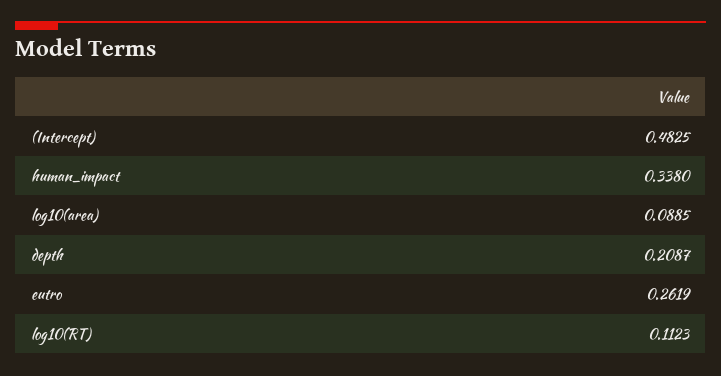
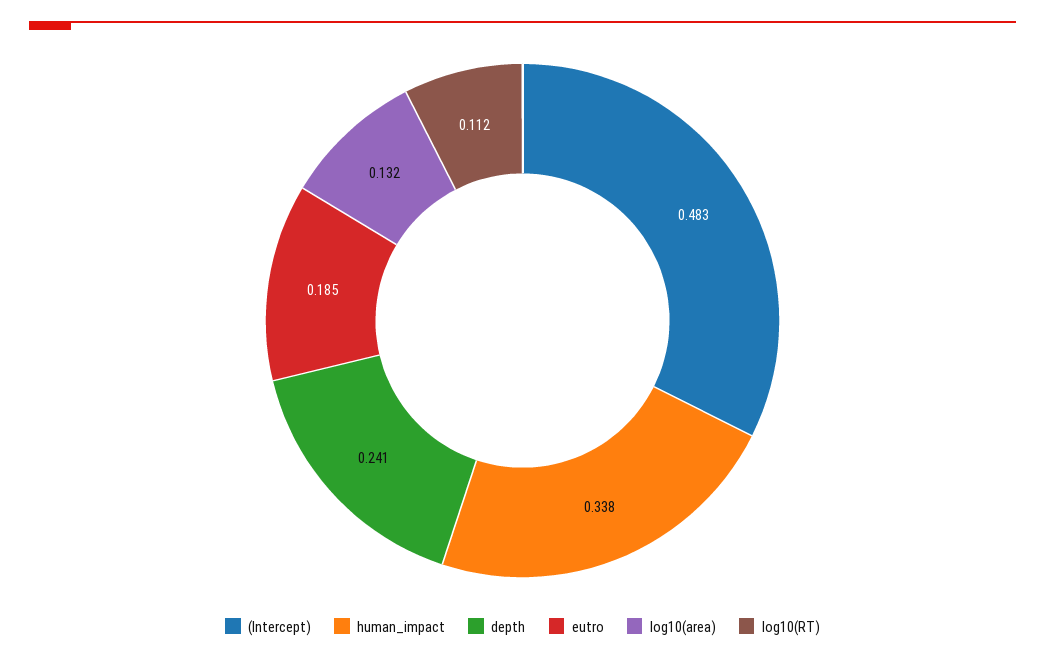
log10(area): 0.0885 -> 0.132
depth: 0.2087 -> 0.241
eutro: 0.2619 -> 0.185

